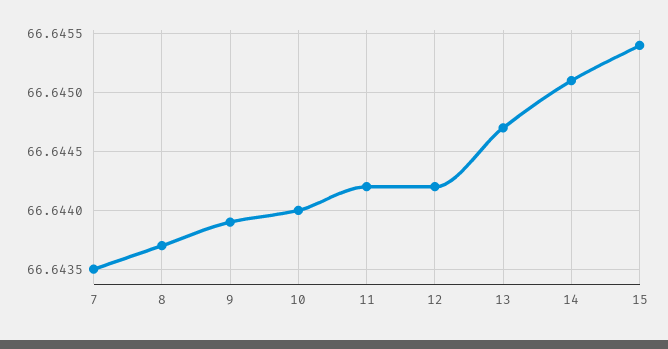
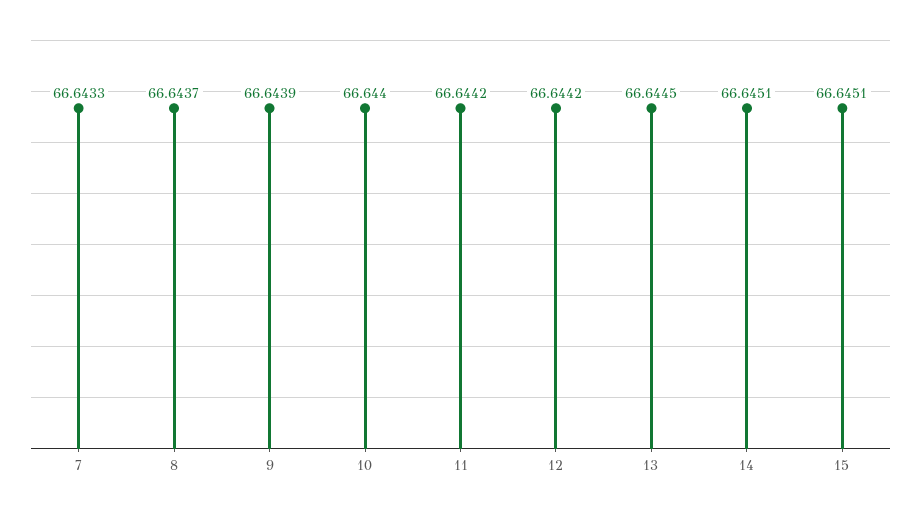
7: 66.6435 -> 66.6433
13: 66.6447 -> 66.6445
15: 66.6454 -> 66.6451

